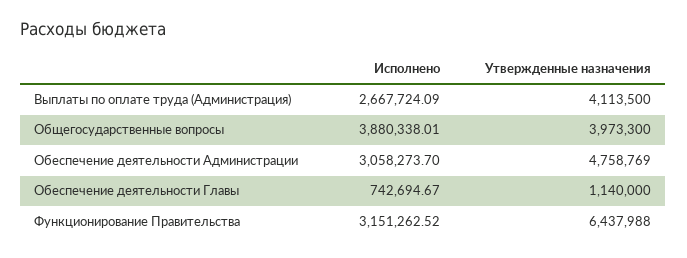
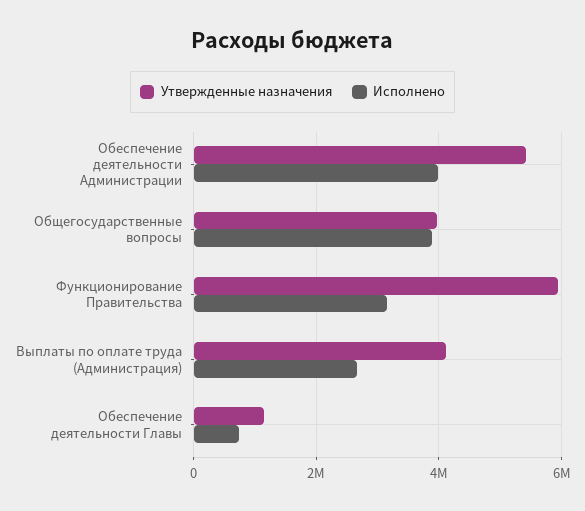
Исполнено, Обеспечение деятельности Администрации: 3058273.7 -> 4000000
Утвержденные назначения, Обеспечение деятельности Администрации: 4758769 -> 5400000
Утвержденные назначения, Функционирование Правительства: 6437988 -> 6000000

